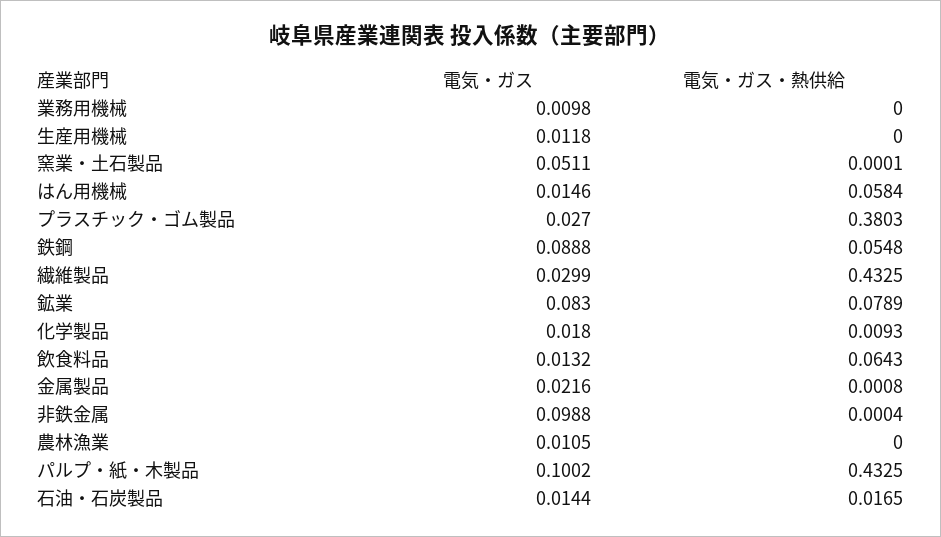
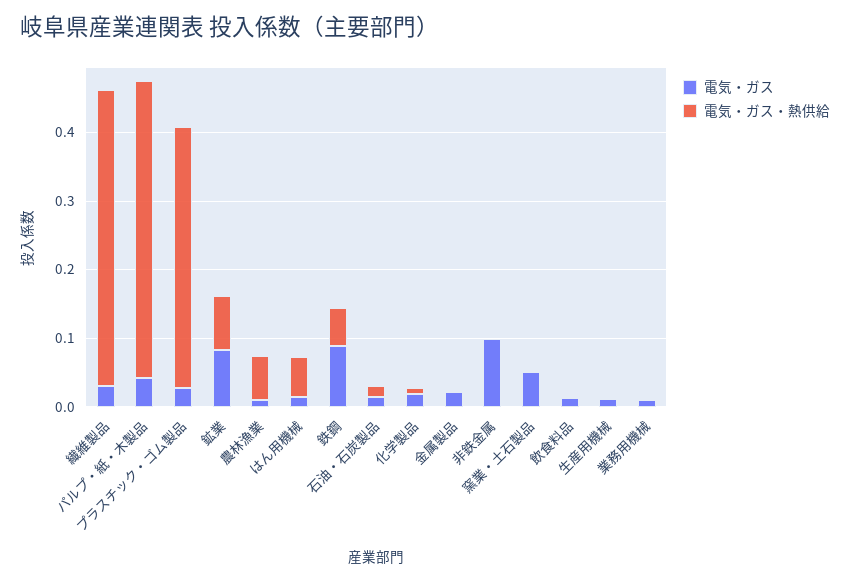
電気・ガス・熱供給, 飲食料品: 0.0643 -> 0
電気・ガス・熱供給, 農林漁業: 0 -> 0.06
電気・ガス, パルプ・紙・木製品: 0.1002 -> 0.04

